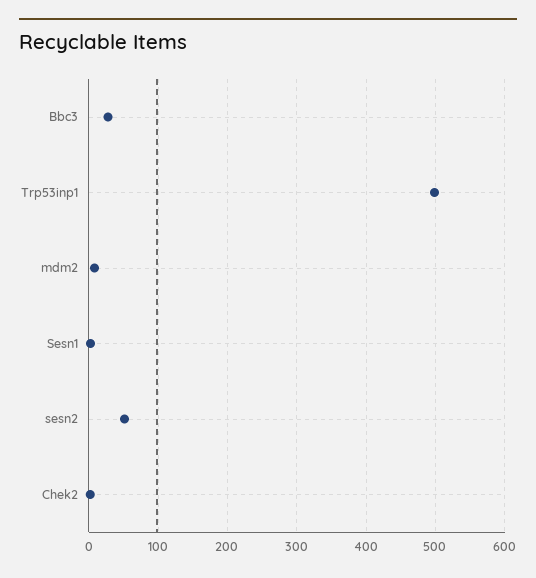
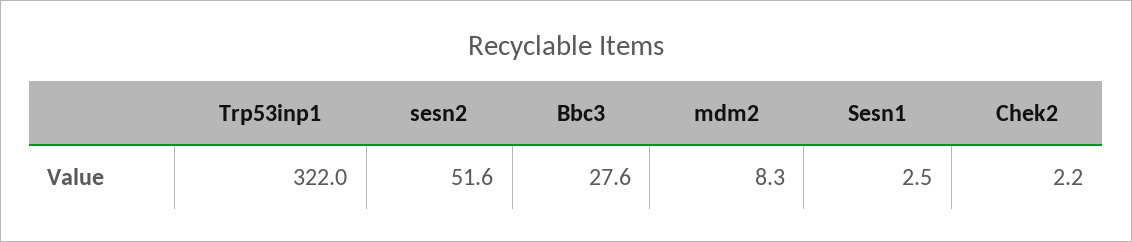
Trp53inp1: 500 -> 322

